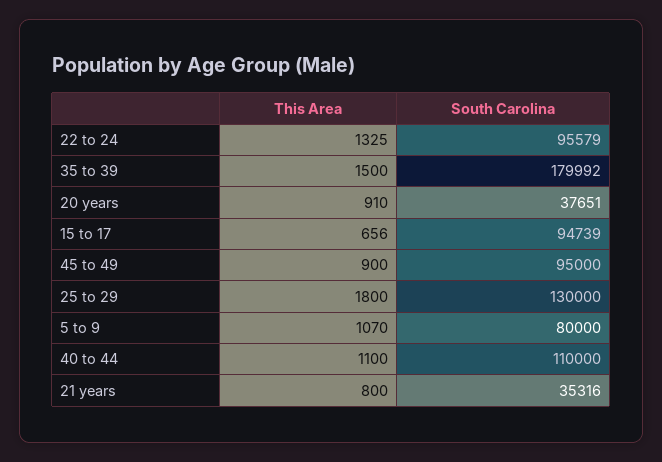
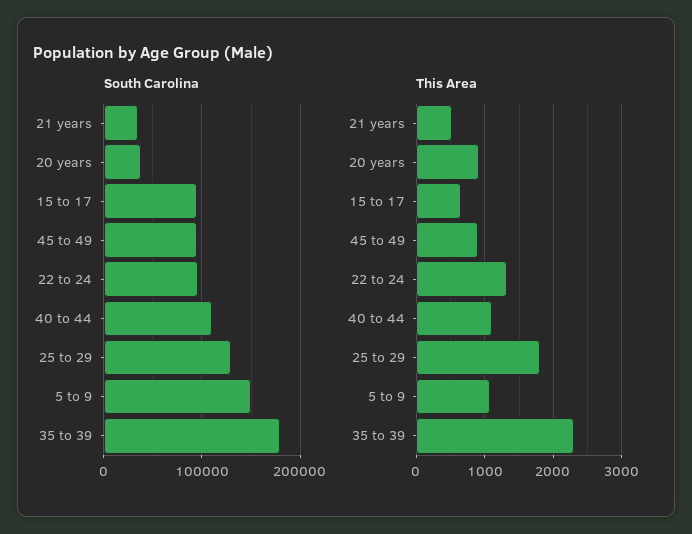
This Area, 35 to 39: 1500 -> 2300
South Carolina, 5 to 9: 80000 -> 150000
This Area, 21 years: 800 -> 500

